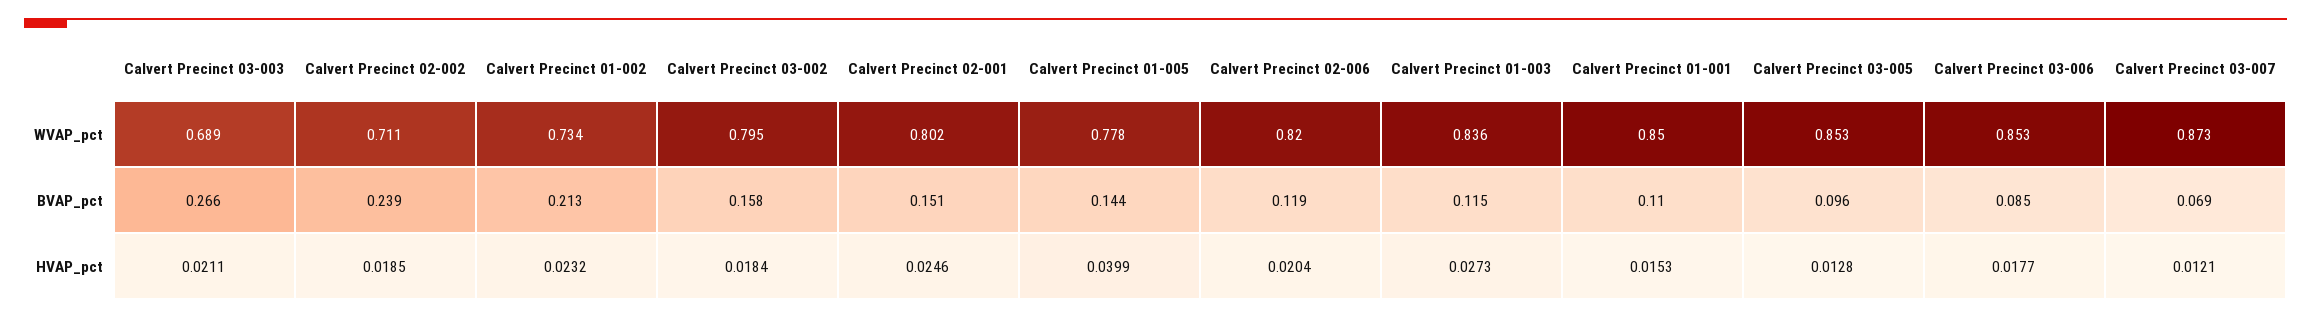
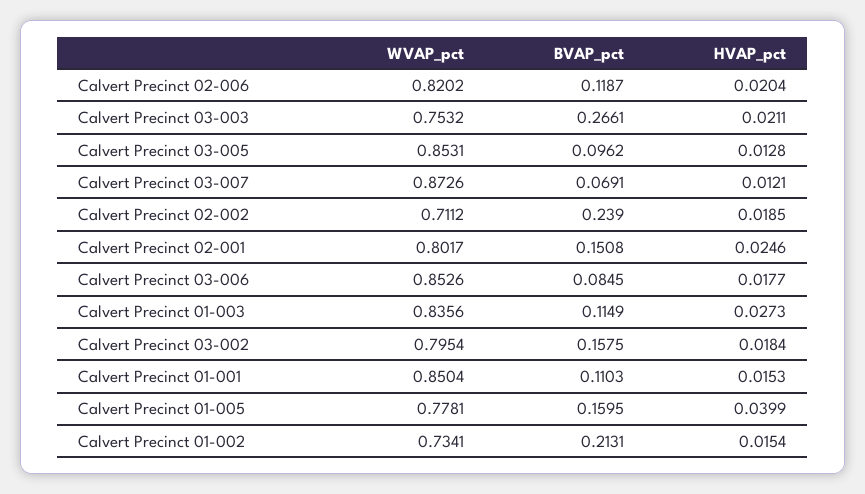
Calvert Precinct 03-003, WVAP_pct: 0.689 -> 0.7532
Calvert Precinct 01-005, BVAP_pct: 0.144 -> 0.1595
Calvert Precinct 01-002, HVAP_pct: 0.0232 -> 0.0154

